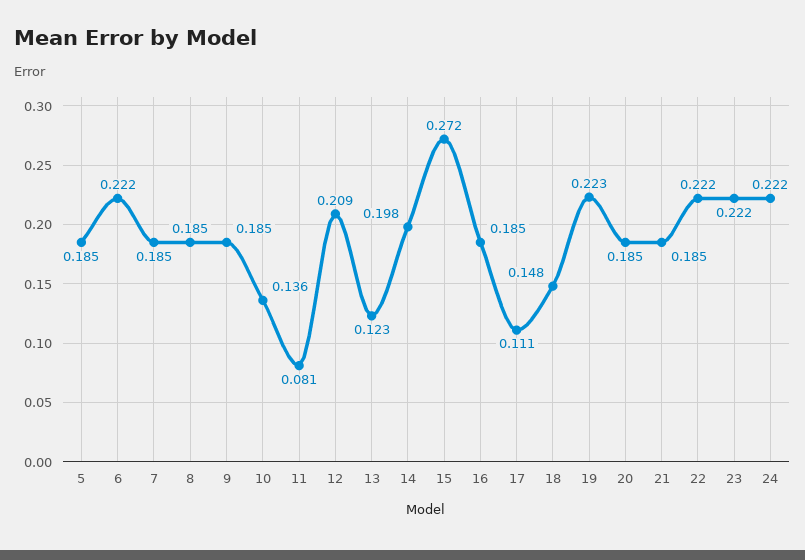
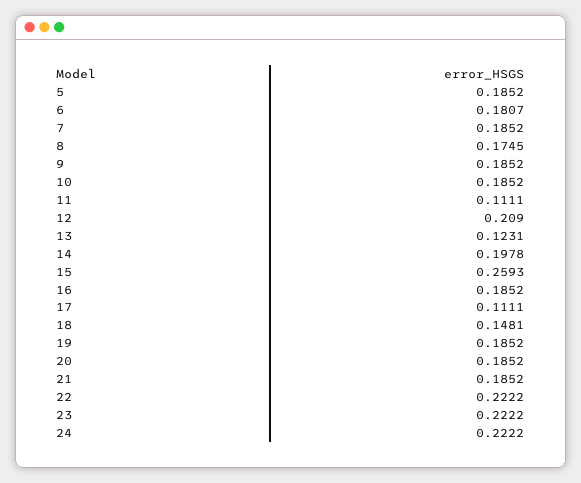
6: 0.222 -> 0.1807
8: 0.185 -> 0.1745
10: 0.136 -> 0.1852
11: 0.081 -> 0.1111
15: 0.272 -> 0.2593
19: 0.223 -> 0.1852

